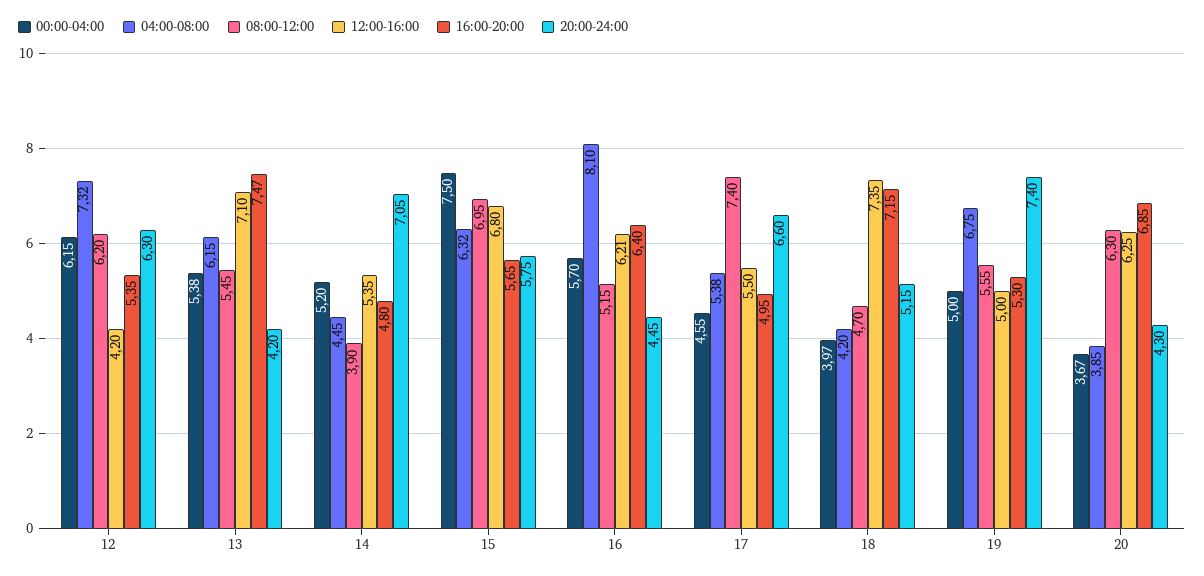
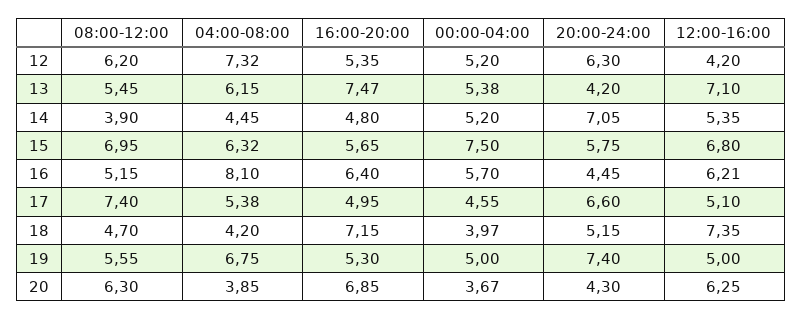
00:00-04:00, 12: 6.15 -> 5.2
12:00-16:00, 17: 5.5 -> 5.1

